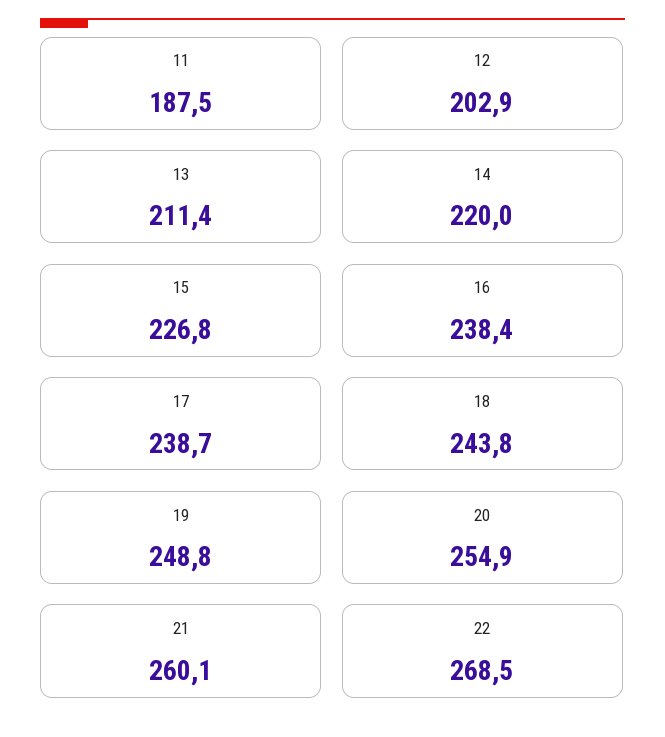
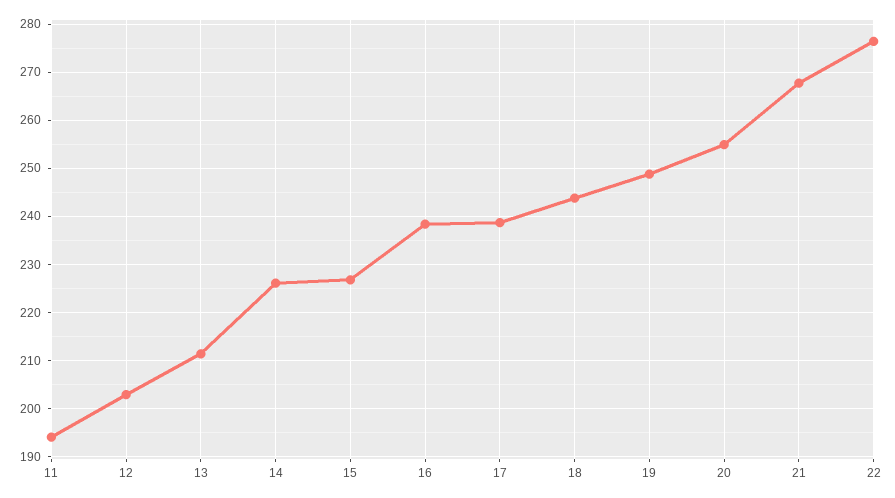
11: 187.5 -> 194
14: 220 -> 226
21: 260.1 -> 268
22: 268.5 -> 276

